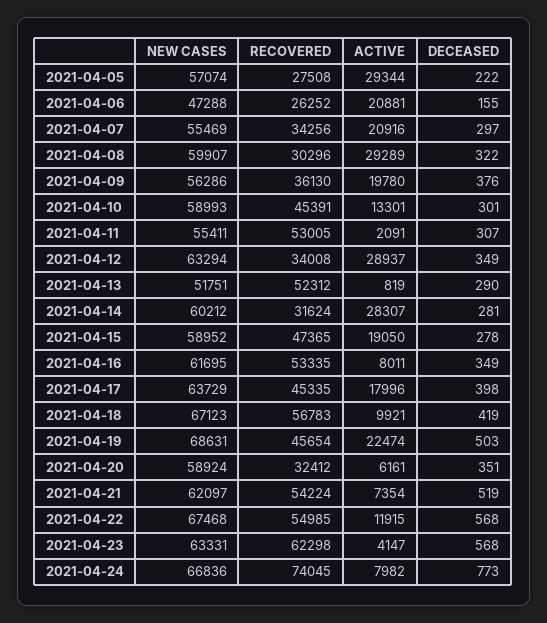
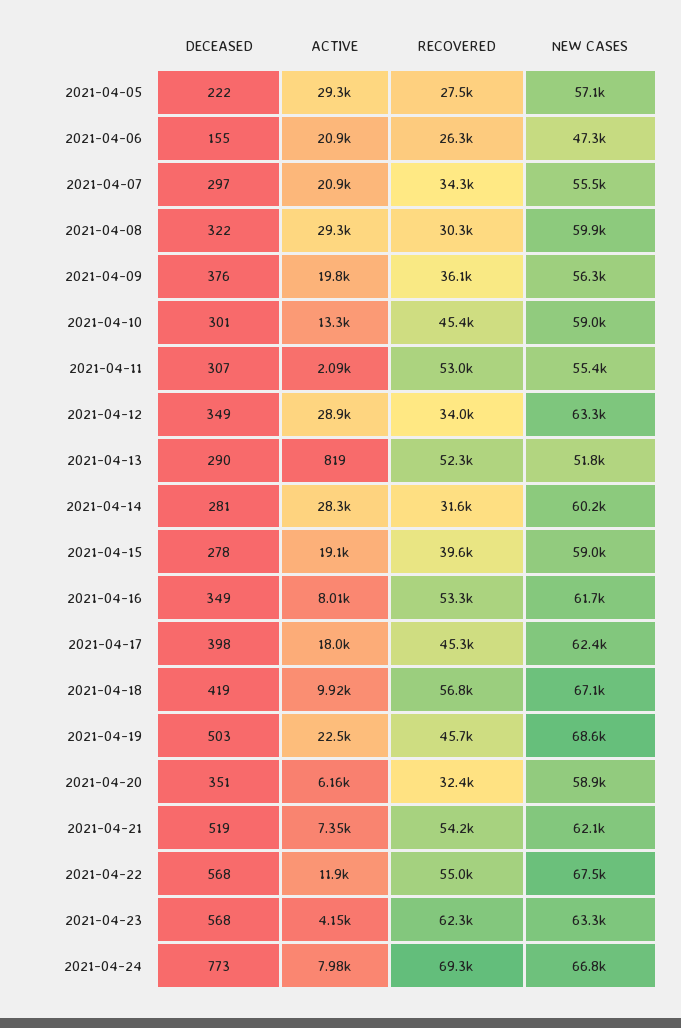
RECOVERED, 2021-04-15: 47365 -> 39600
NEW CASES, 2021-04-17: 63729 -> 62400
RECOVERED, 2021-04-24: 74045 -> 69300

